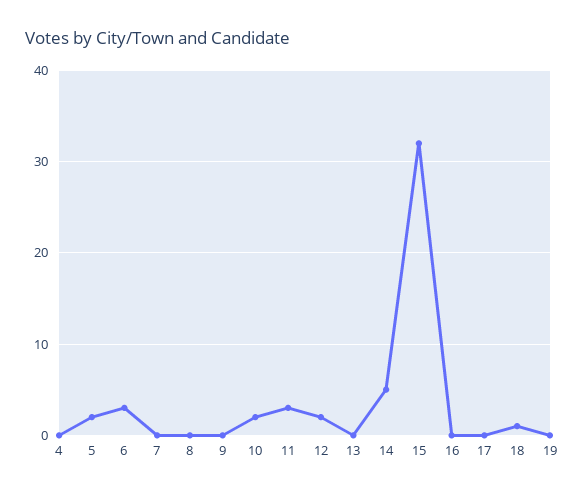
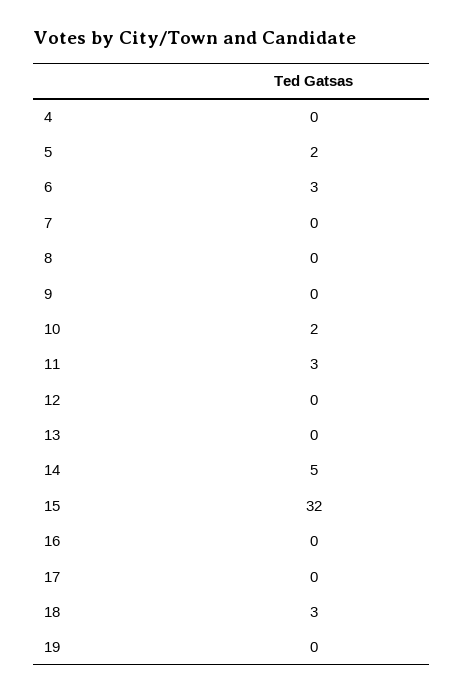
12: 2 -> 0
18: 1 -> 3

